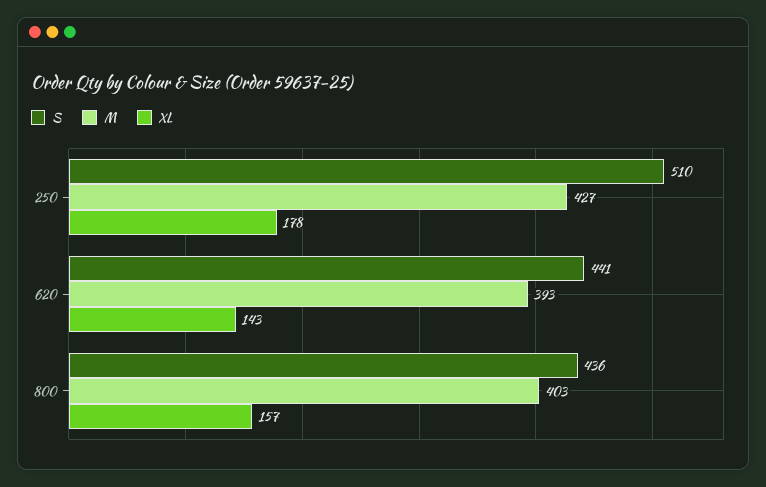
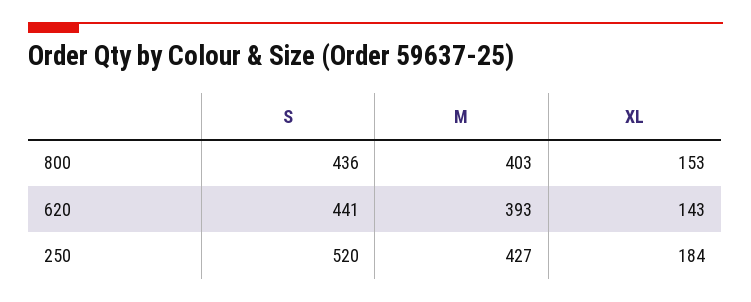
S, 250: 510 -> 520
XL, 250: 178 -> 184
XL, 800: 157 -> 153

